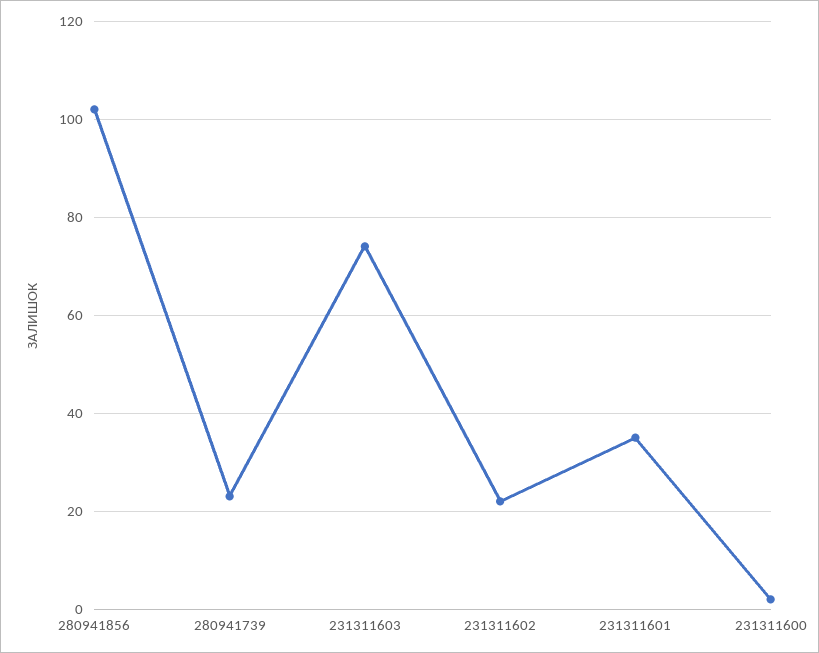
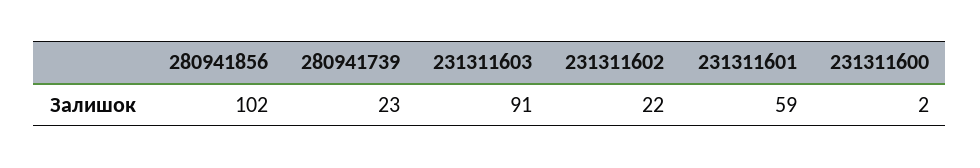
231311603: 75 -> 91
231311601: 35 -> 59

